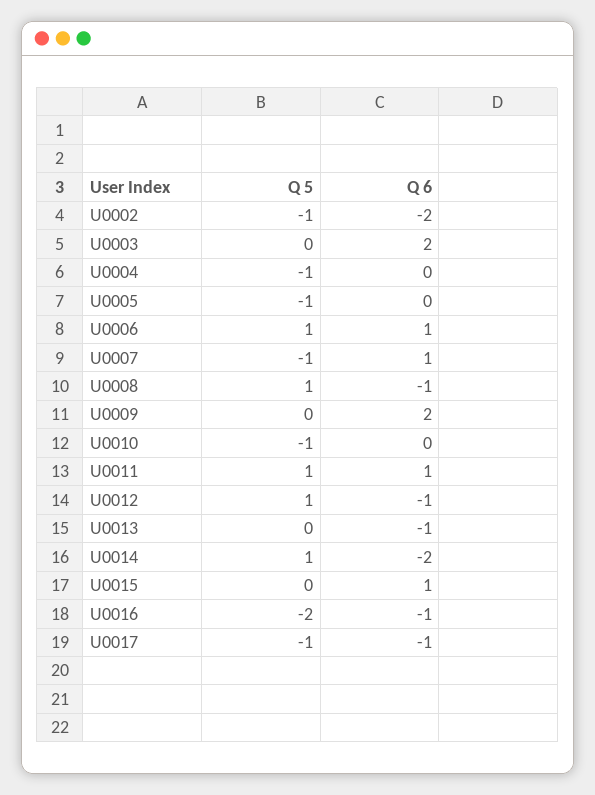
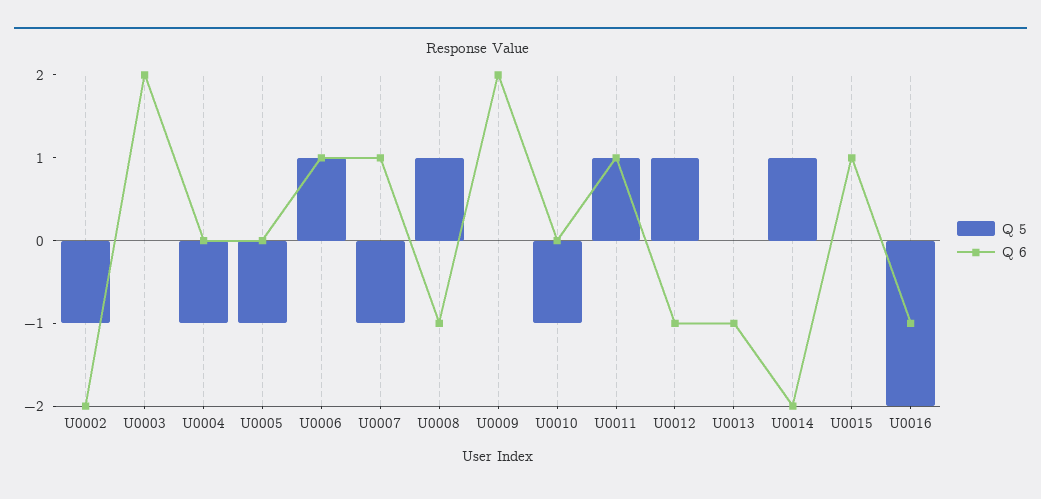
Q 5, U0017: -1 -> none
Q 6, U0017: -1 -> none

